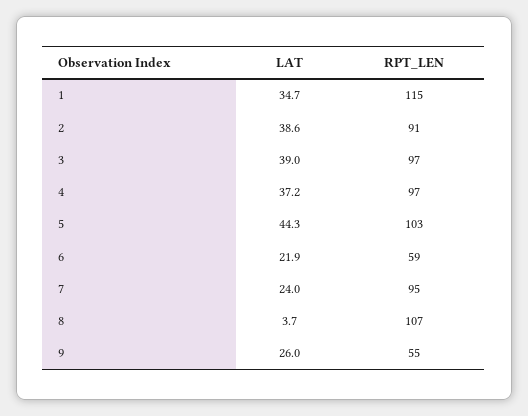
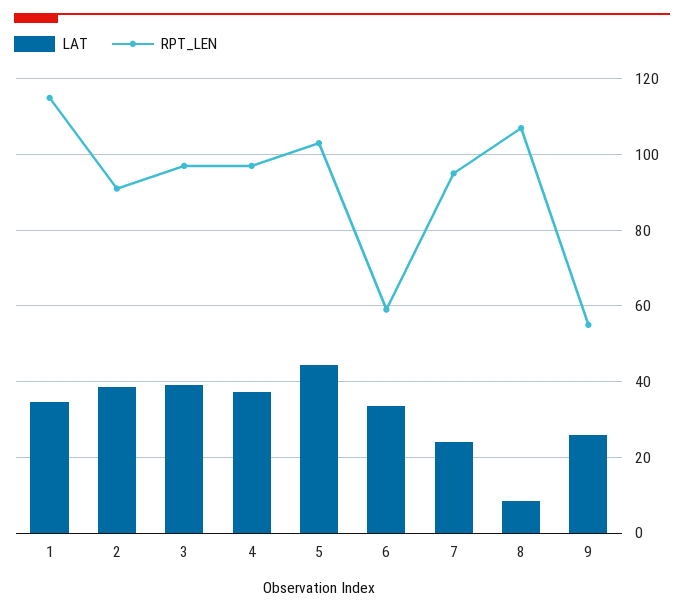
LAT, 6: 21.9 -> 34
LAT, 8: 3.7 -> 8

